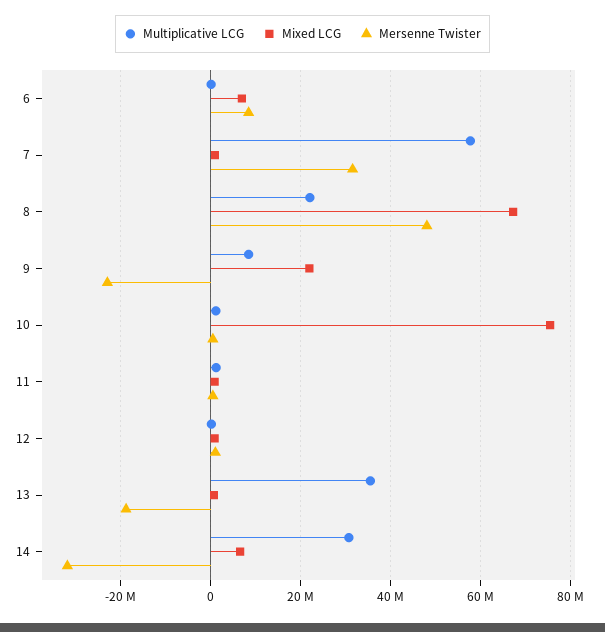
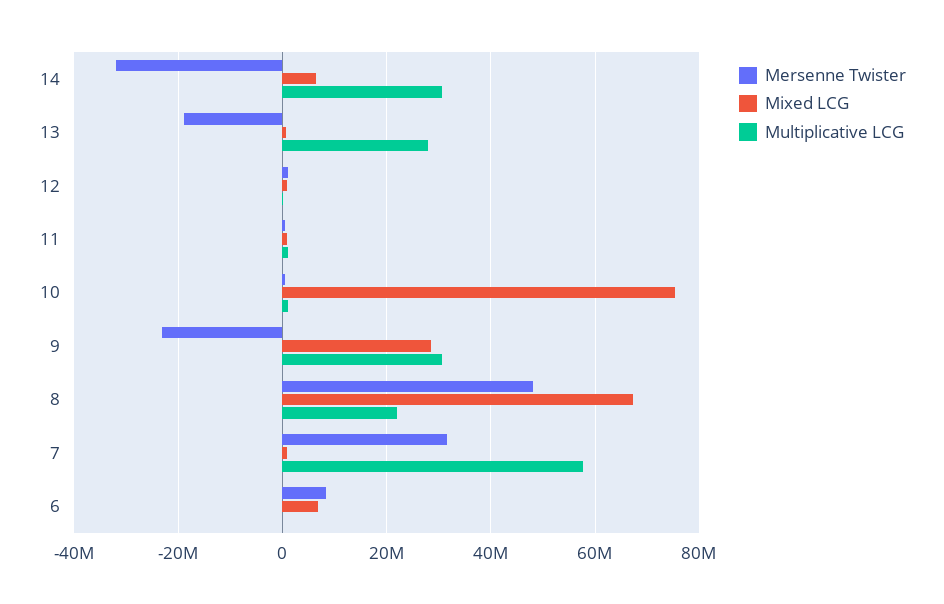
Multiplicative LCG, 9: 8000000 -> 30000000
Mixed LCG, 9: 22000000 -> 28000000
Multiplicative LCG, 13: 36000000 -> 28000000

